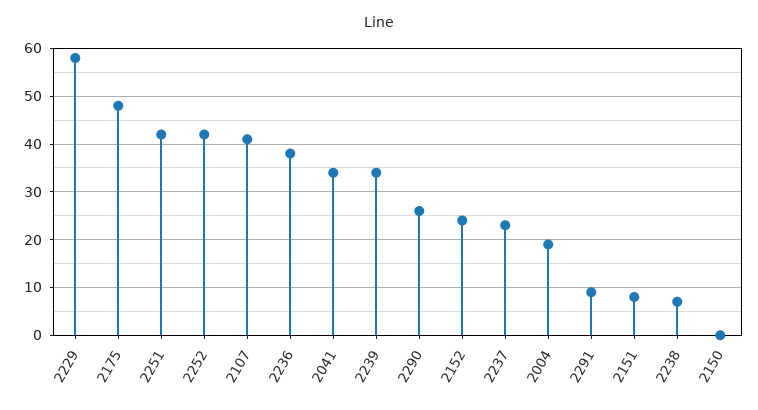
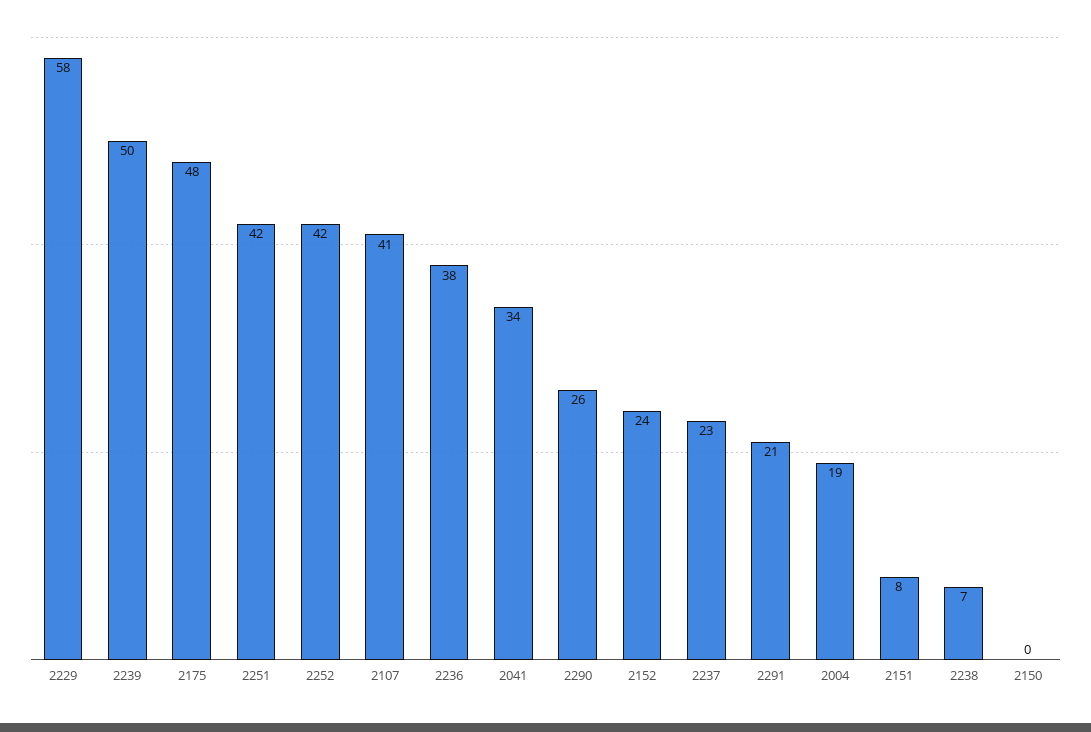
2239: 35 -> 50
2291: 10 -> 21

